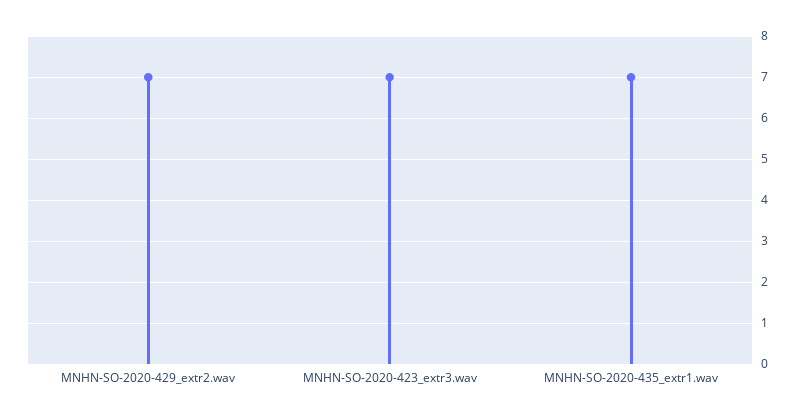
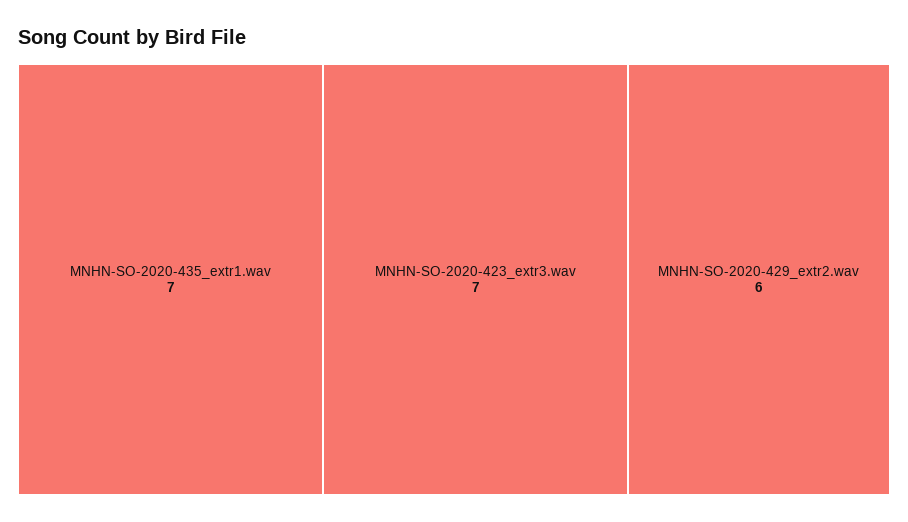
MNHN-SO-2020-429_extr2.wav: 7 -> 6

